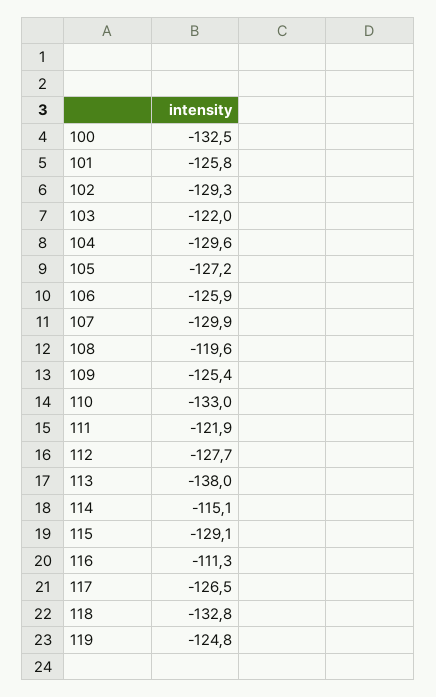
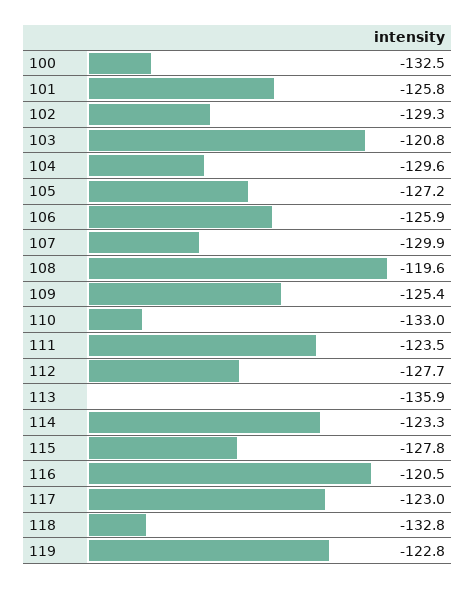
103: -122 -> -120.8
111: -121.9 -> -123.5
113: -138 -> -135.9
114: -115.1 -> -123.3
115: -129.1 -> -127.8
116: -111.3 -> -120.5
117: -126.5 -> -123
119: -124.8 -> -122.8

